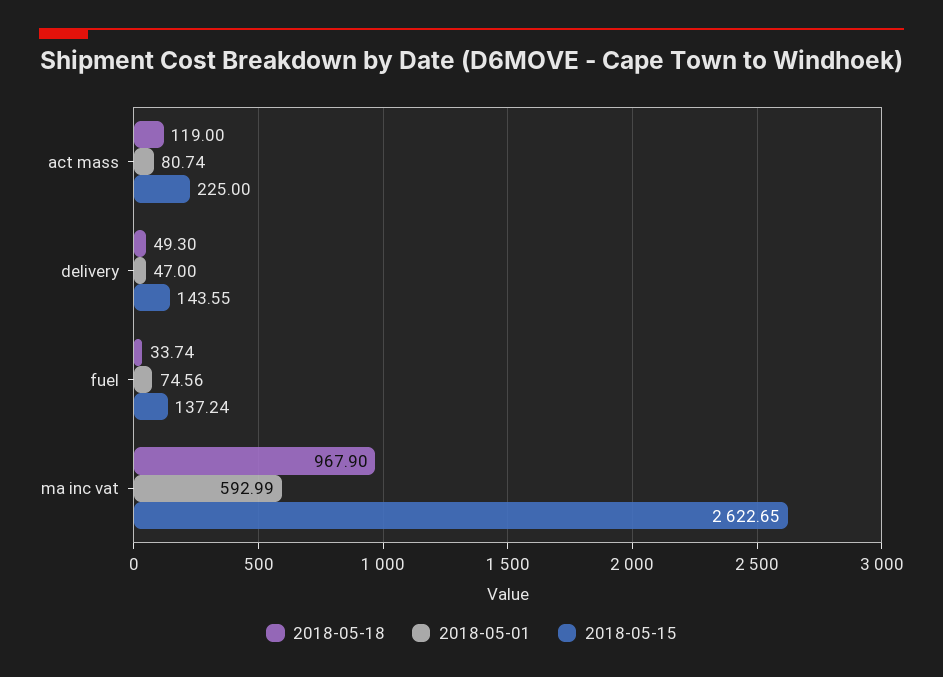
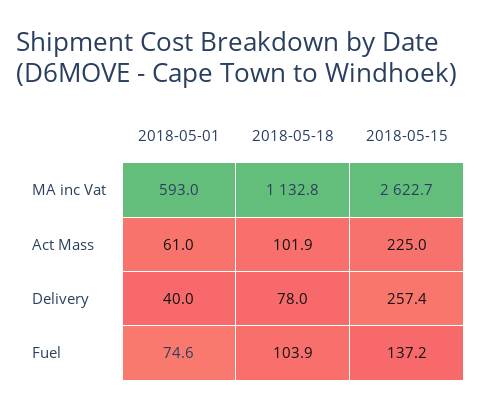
2018-05-18, act mass: 119 -> 101.9
2018-05-01, act mass: 80.74 -> 61
2018-05-18, delivery: 49.3 -> 78
2018-05-01, delivery: 47 -> 40
2018-05-15, delivery: 143.55 -> 257.4
2018-05-18, fuel: 33.74 -> 103.9
2018-05-18, ma inc vat: 967.9 -> 1132.8

